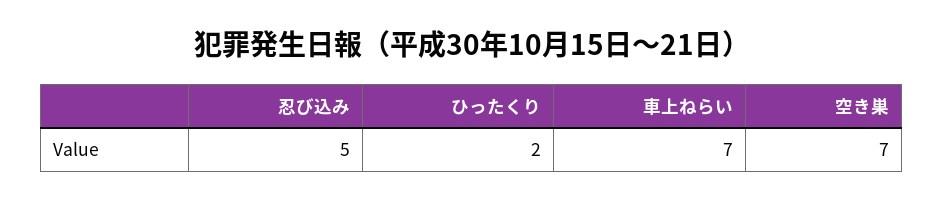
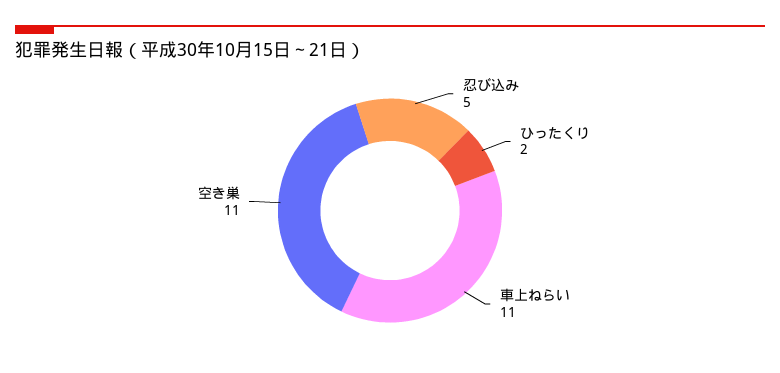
車上ねらい: 7 -> 11
空き巣: 7 -> 11

